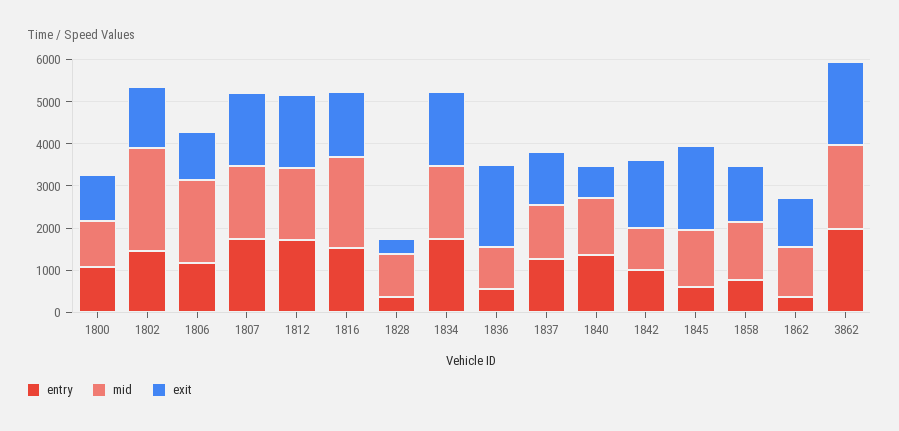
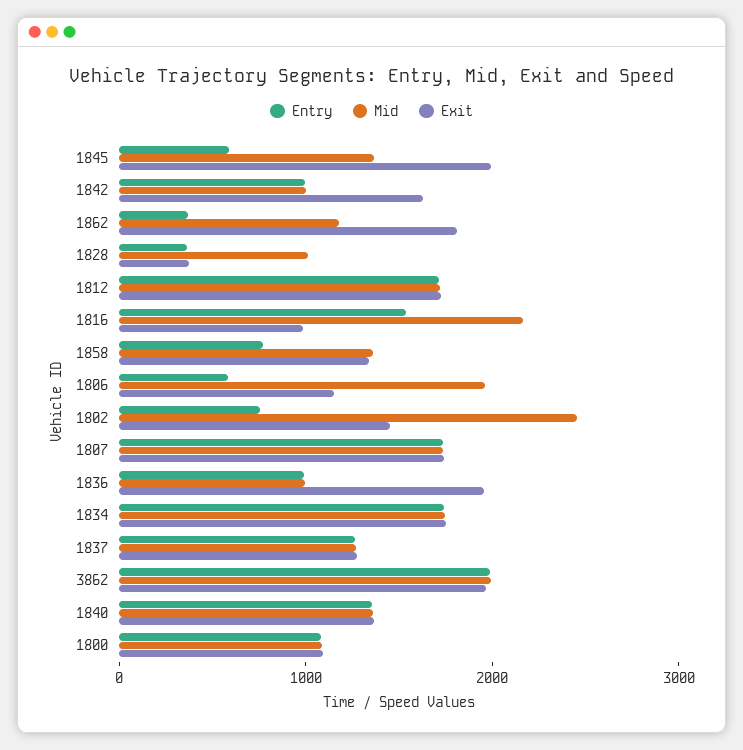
entry, 1802: 1400 -> 800
entry, 1806: 1200 -> 600
exit, 1816: 1600 -> 1000
entry, 1836: 600 -> 1000
exit, 1840: 800 -> 1400
exit, 1862: 1200 -> 1800

